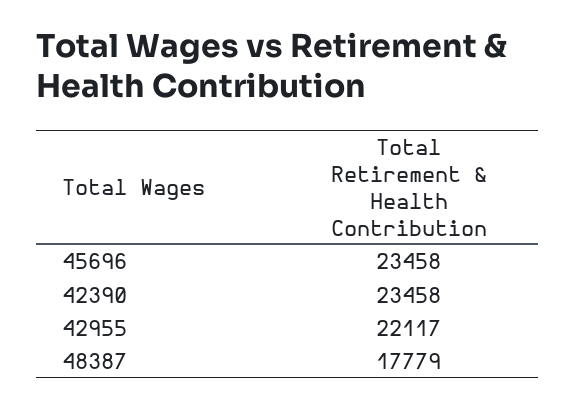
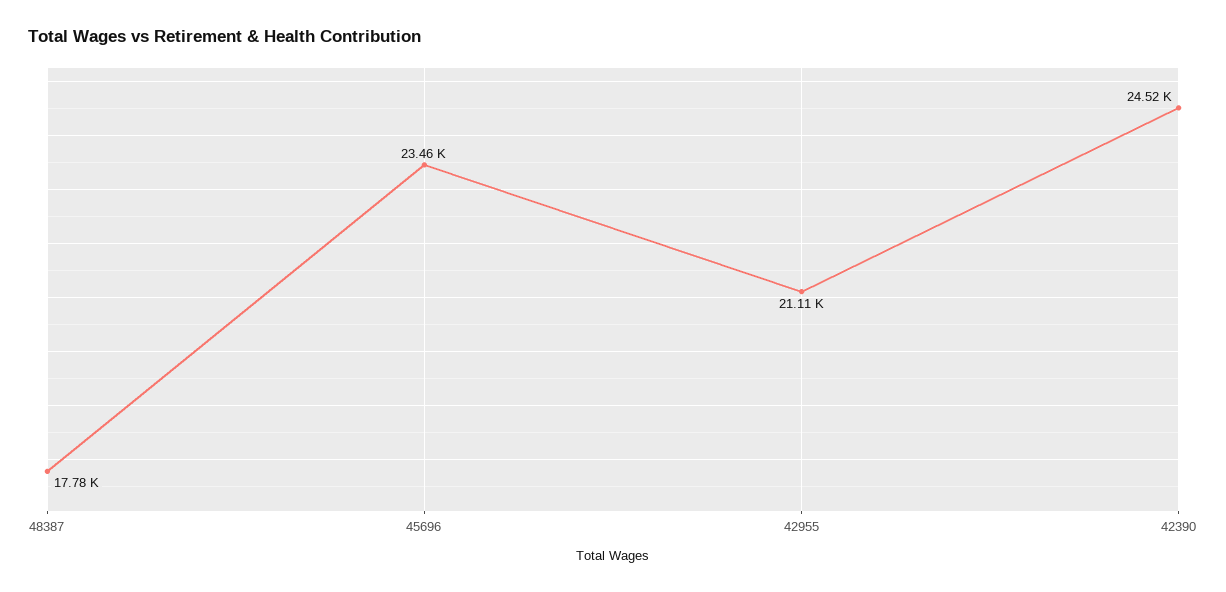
42390: 23458 -> 24520
42955: 22117 -> 21110

